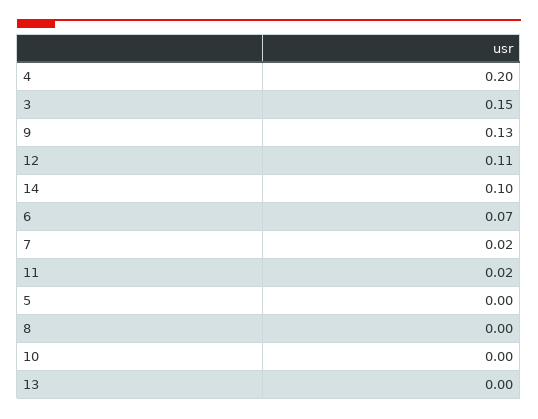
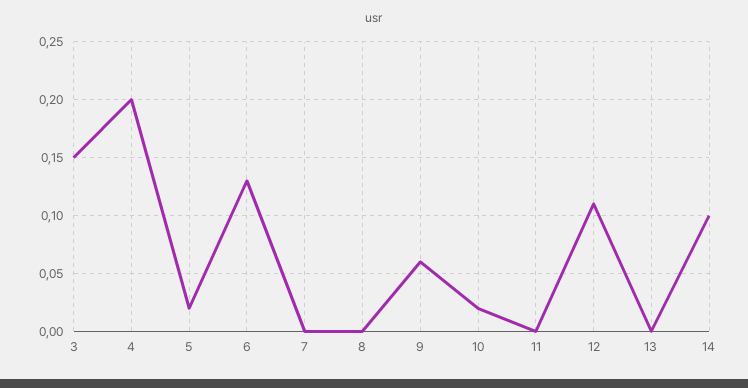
9: 0.13 -> 0.06
6: 0.07 -> 0.13
7: 0.02 -> 0
11: 0.02 -> 0
5: 0 -> 0.02
10: 0 -> 0.02

